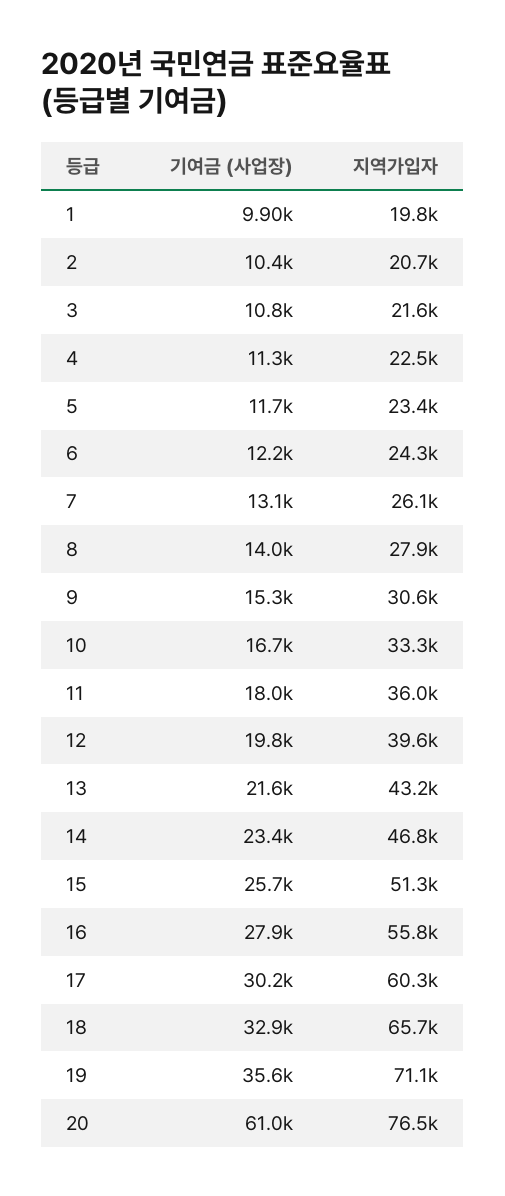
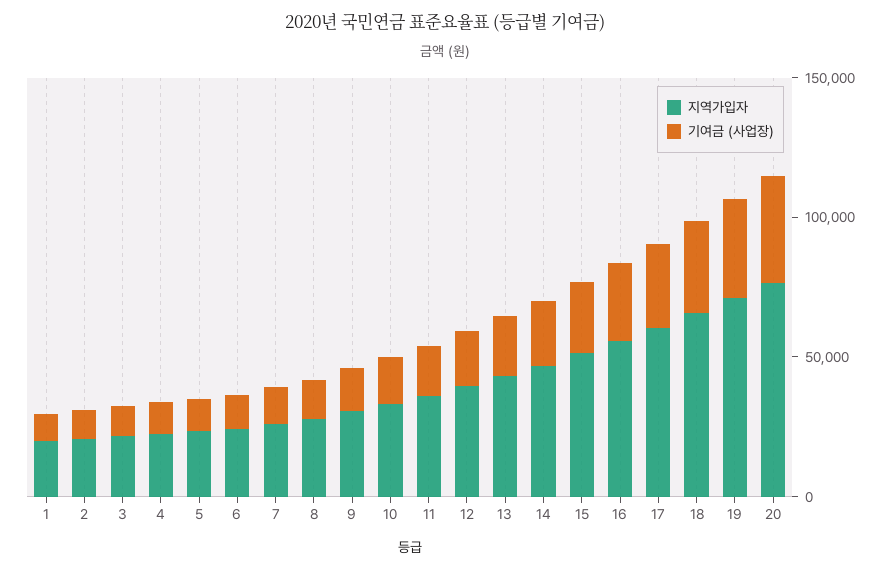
기여금 (사업장), 20: 61000 -> 40000

